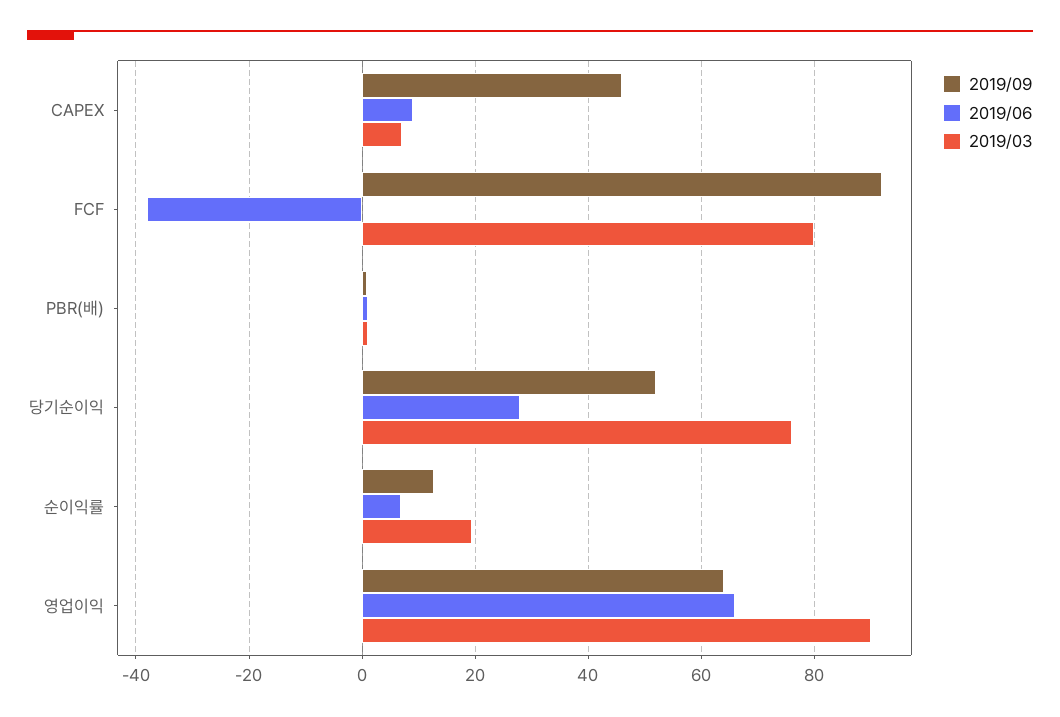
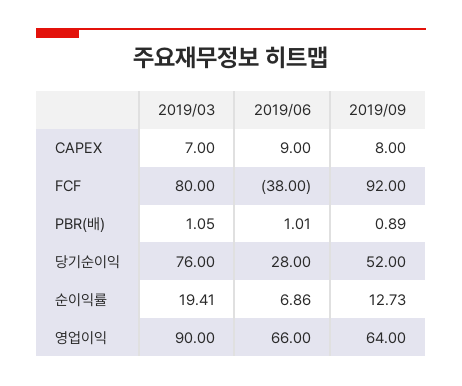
2019/09, CAPEX: 46 -> 8

